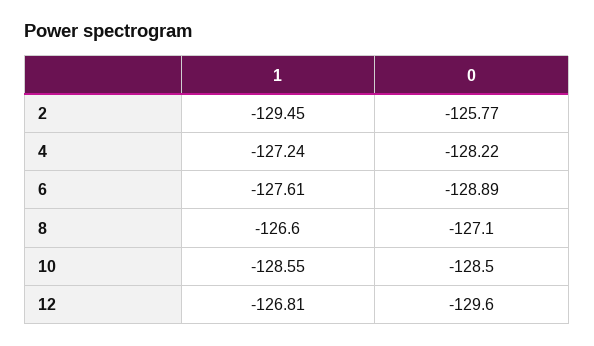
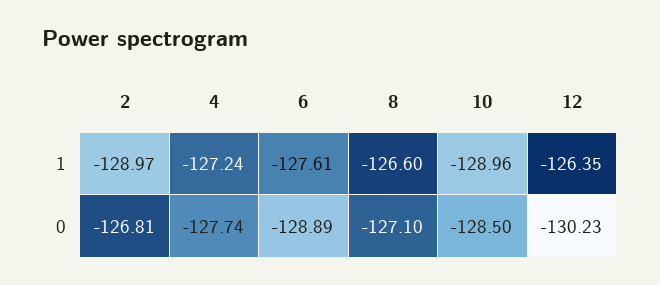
1, 2: -129.45 -> -128.97
0, 2: -125.77 -> -126.81
0, 4: -128.22 -> -127.74
1, 10: -128.55 -> -128.96
1, 12: -126.81 -> -126.35
0, 12: -129.6 -> -130.23

